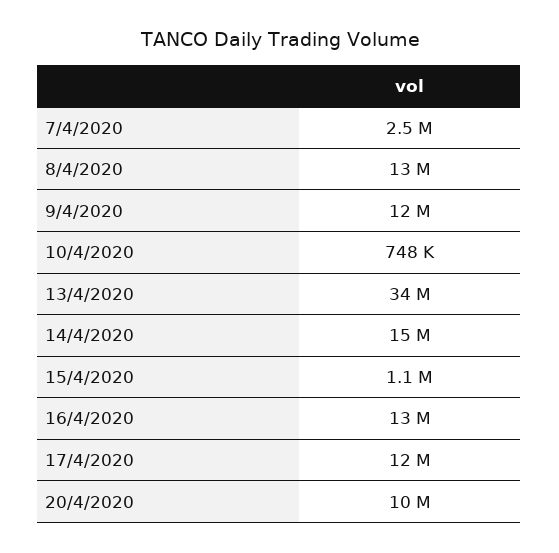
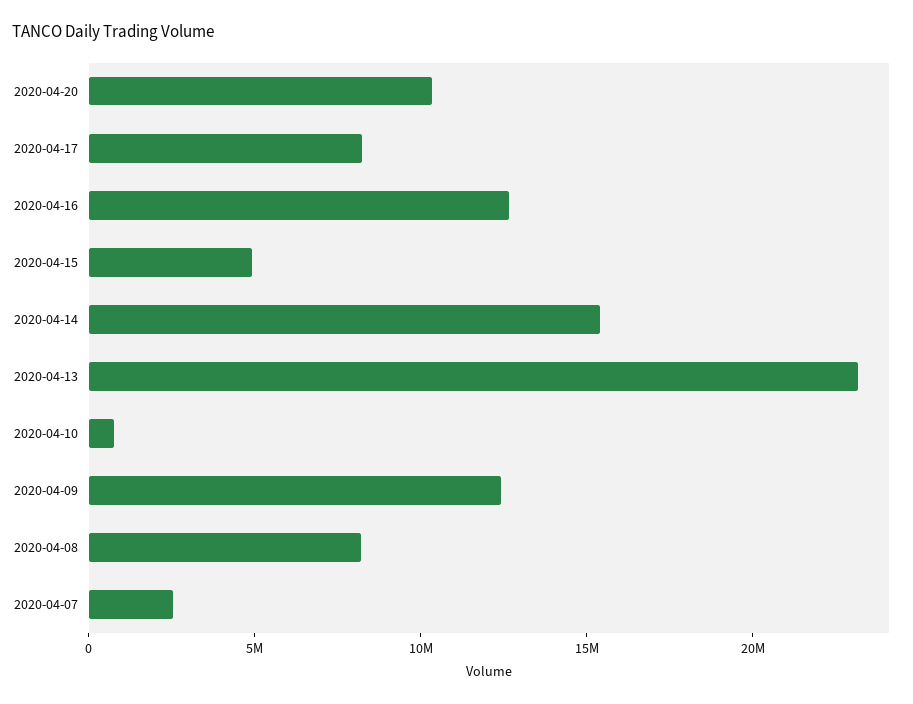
8/4/2020: 13000000 -> 8000000
13/4/2020: 34000000 -> 23000000
15/4/2020: 1100000 -> 5000000
17/4/2020: 12000000 -> 8000000

